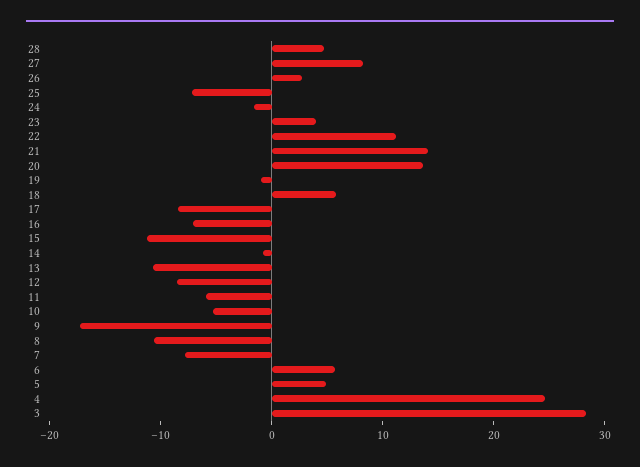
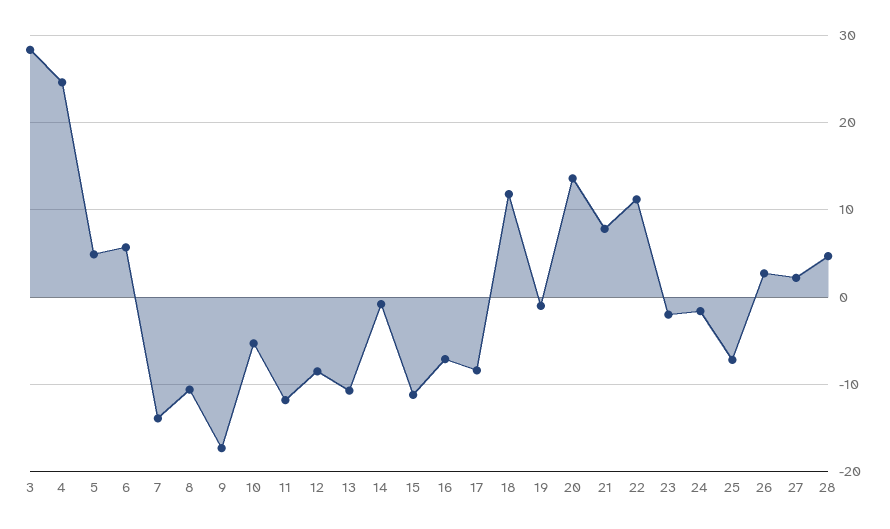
27: 8 -> 2
23: 4 -> -2
21: 14 -> 8
18: 6 -> 12
11: -6 -> -12
7: -8 -> -14

